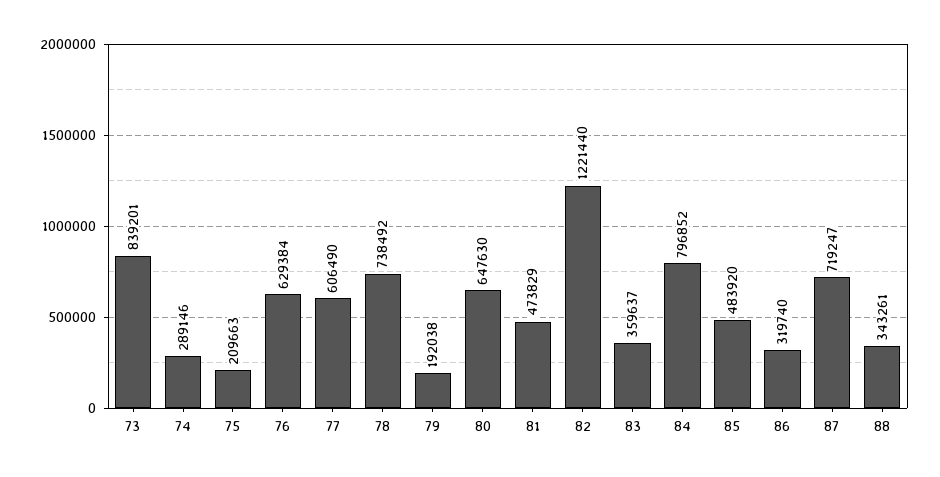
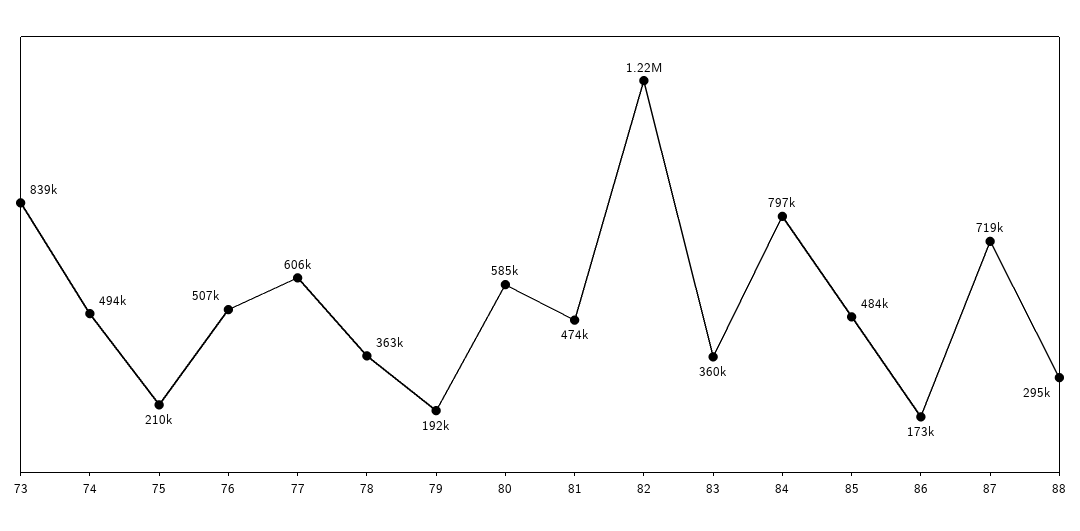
74: 289146 -> 494000
76: 629384 -> 507000
78: 738492 -> 363000
80: 647630 -> 585000
86: 319740 -> 173000
88: 343261 -> 295000

